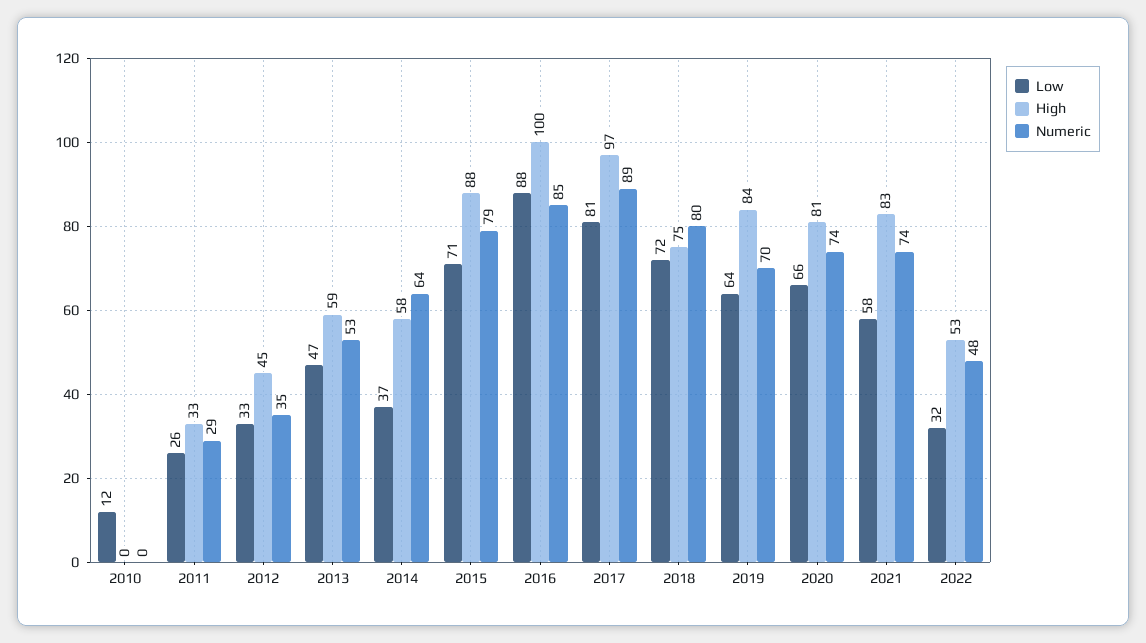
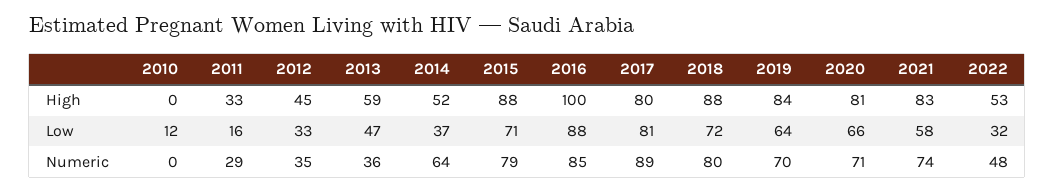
Low, 2011: 26 -> 16
Numeric, 2013: 53 -> 36
High, 2014: 58 -> 52
High, 2017: 97 -> 80
High, 2018: 75 -> 88
Numeric, 2020: 74 -> 71

